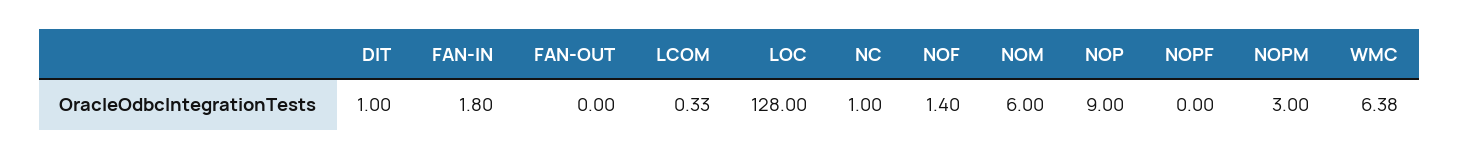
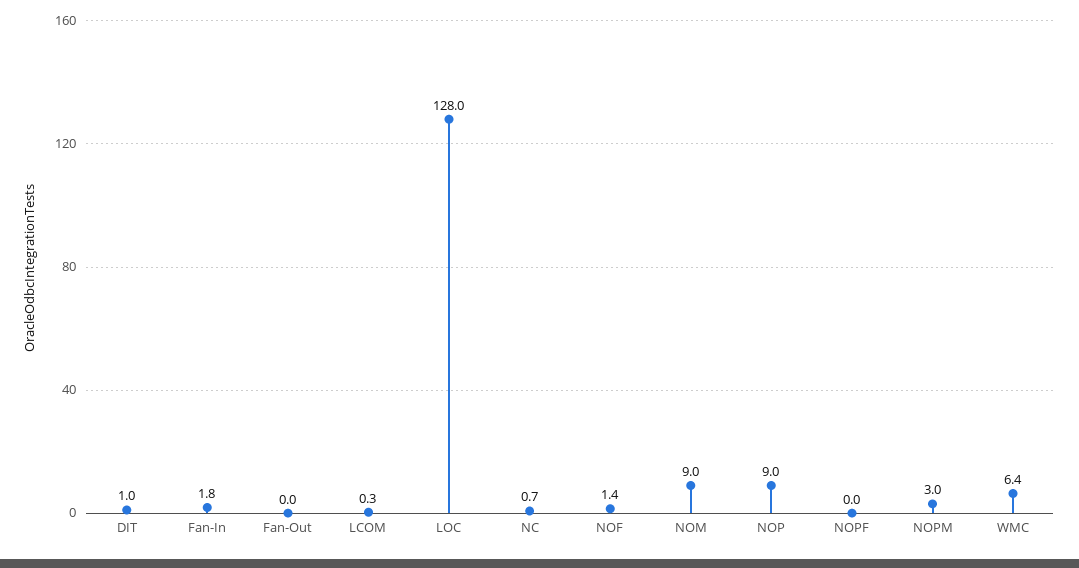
NC: 1 -> 0.7
NOM: 6 -> 9

